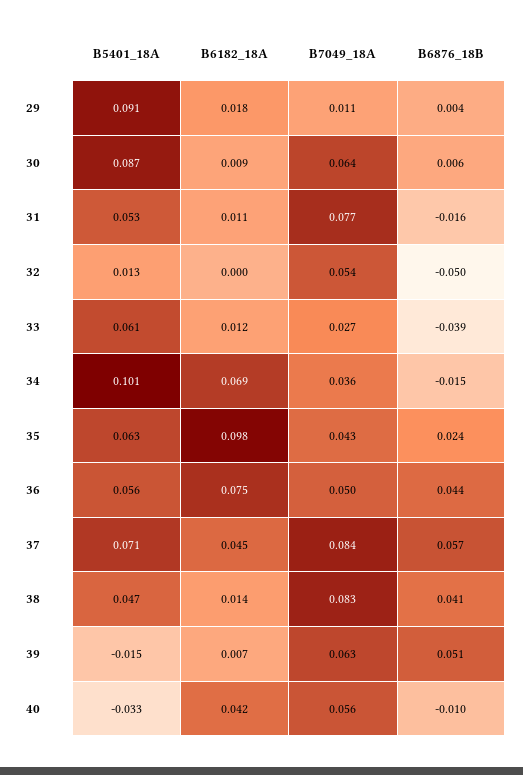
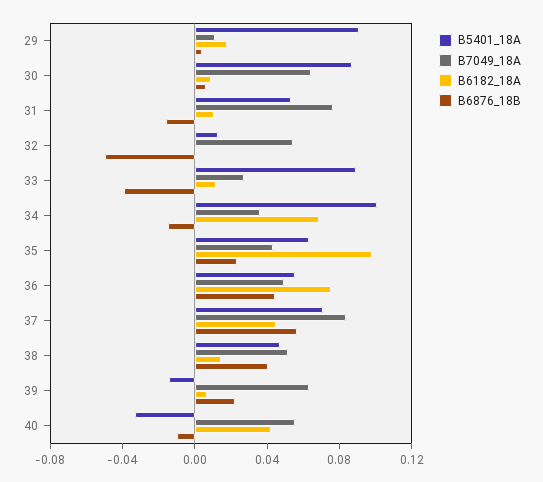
B5401_18A, 33: 0.061 -> 0.09
B7049_18A, 38: 0.083 -> 0.05
B6876_18B, 39: 0.051 -> 0.02

